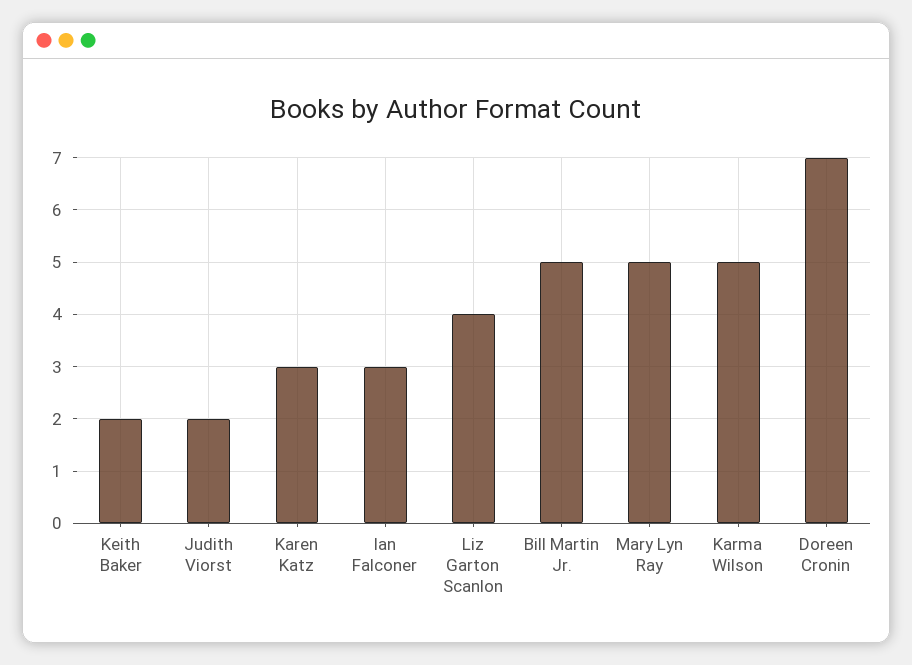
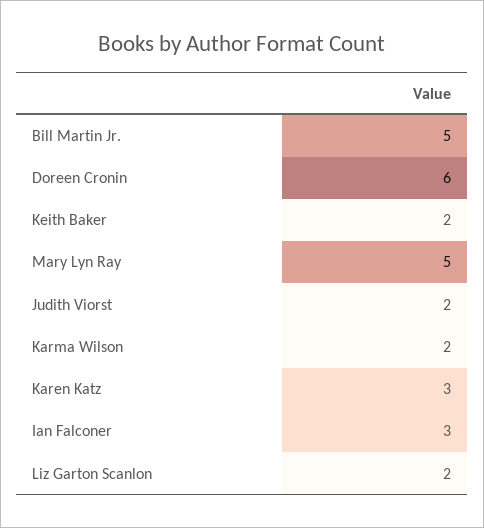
Liz Garton Scanlon: 4 -> 2
Karma Wilson: 5 -> 2
Doreen Cronin: 7 -> 6

